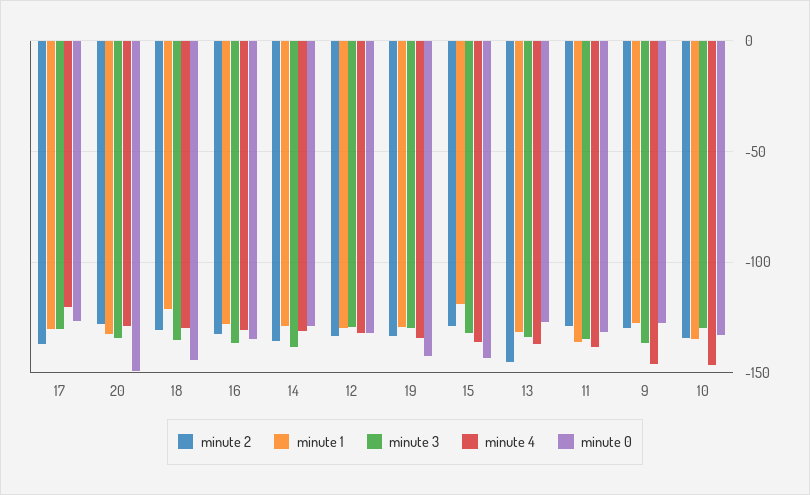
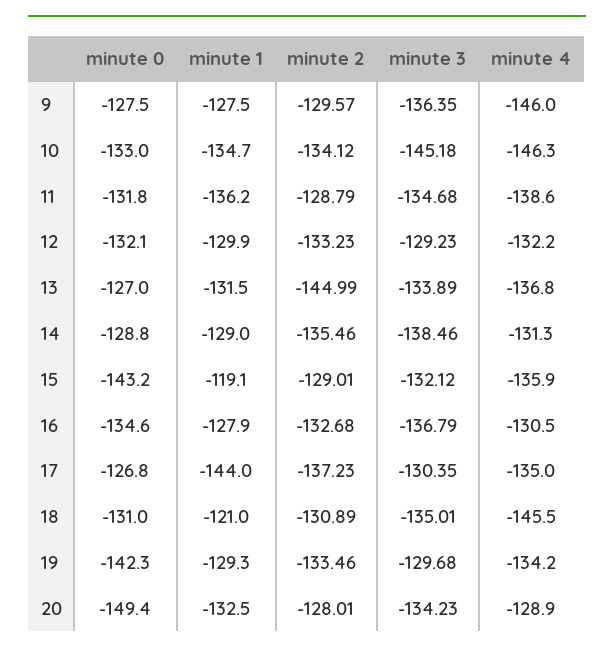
minute 1, 17: -130 -> -144
minute 4, 17: -120 -> -135
minute 4, 18: -130 -> -145.5
minute 0, 18: -145 -> -131
minute 3, 10: -130 -> -145.18

